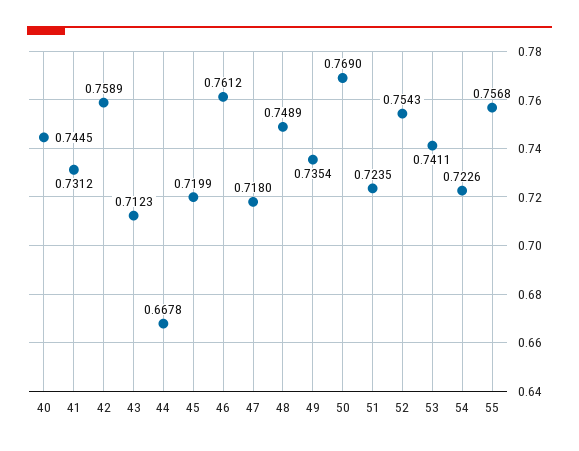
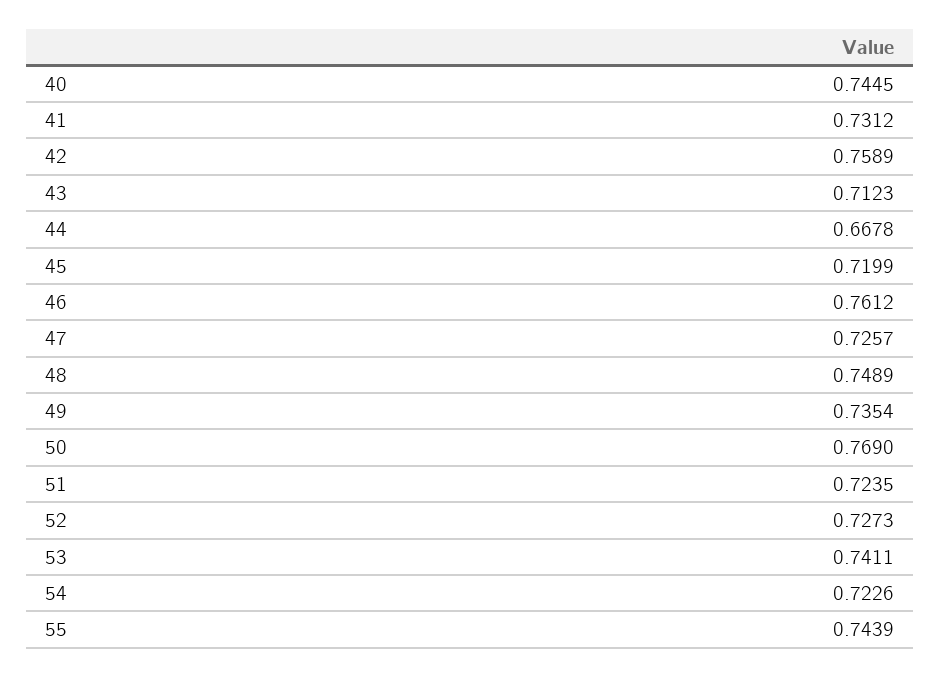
47: 0.718 -> 0.7257
52: 0.7543 -> 0.7273
55: 0.7568 -> 0.7439

